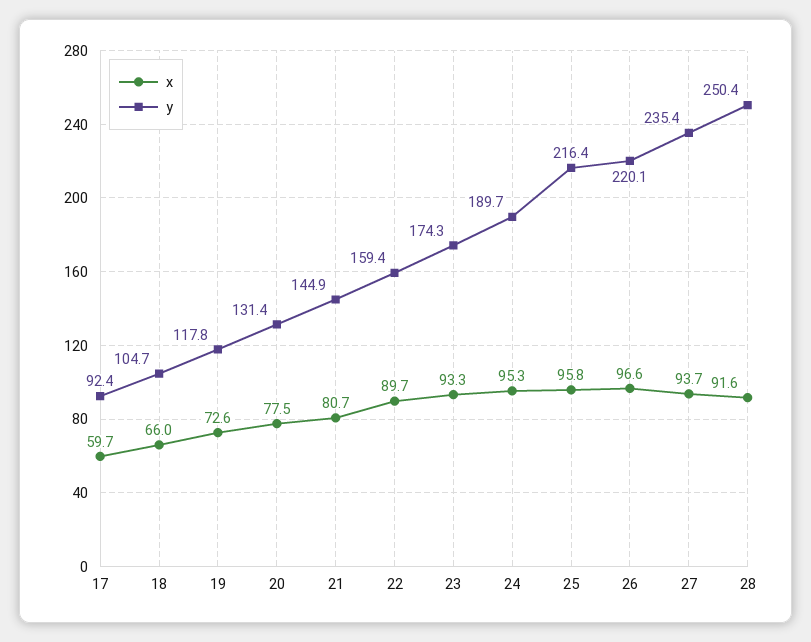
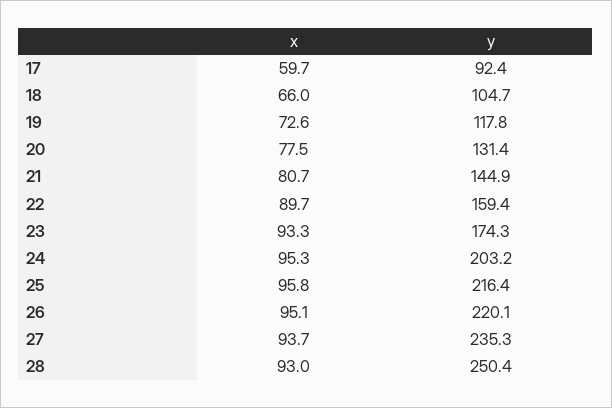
y, 24: 189.7 -> 203.2
x, 26: 96.6 -> 95.1
y, 27: 235.4 -> 235.3
x, 28: 91.6 -> 93

